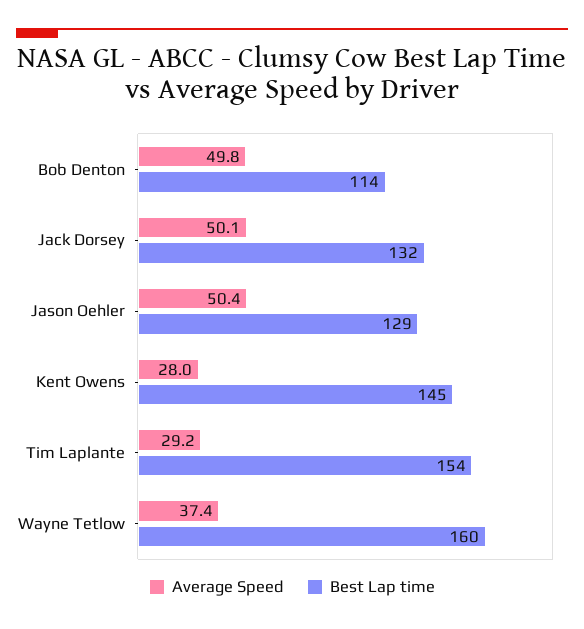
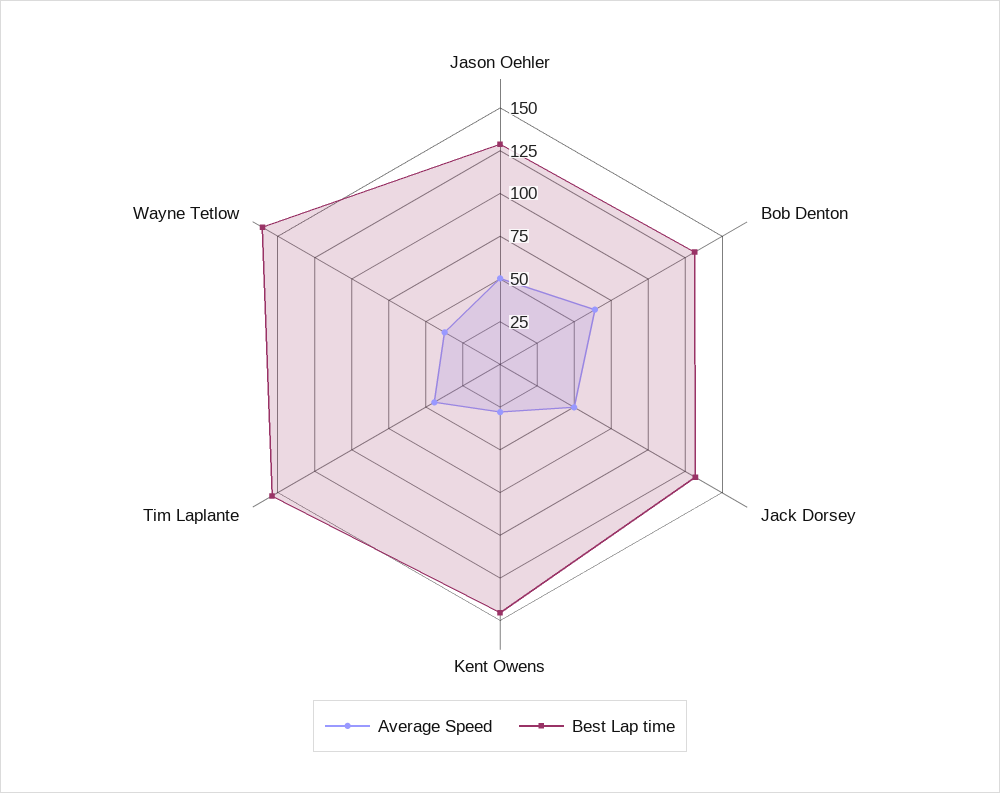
Average Speed, Bob Denton: 49.8 -> 65
Best Lap time, Bob Denton: 114 -> 130
Average Speed, Tim Laplante: 29.2 -> 45

